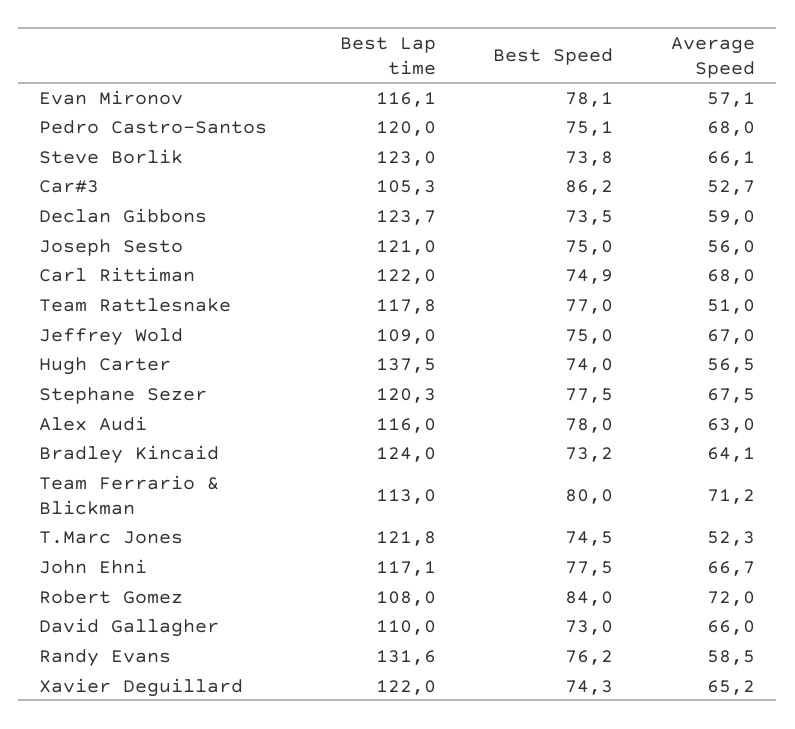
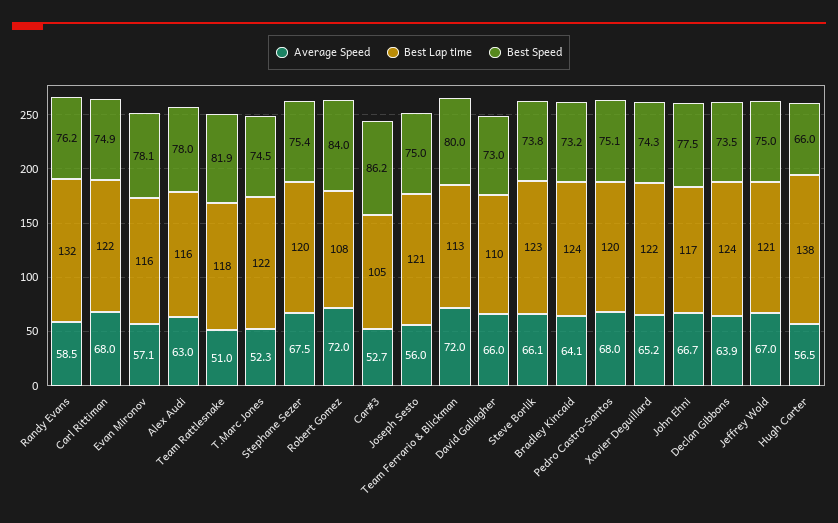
Average Speed, Declan Gibbons: 59 -> 63.9
Best Speed, Team Rattlesnake: 77 -> 81.9
Best Lap time, Jeffrey Wold: 109 -> 121
Best Speed, Hugh Carter: 74 -> 66
Best Speed, Stephane Sezer: 77.5 -> 75.4
Average Speed, Team Ferrario & Blickman: 71.2 -> 72

